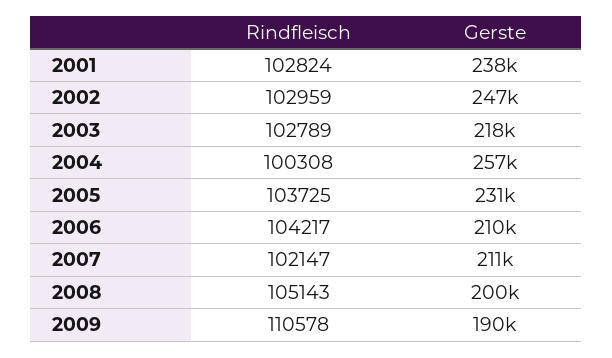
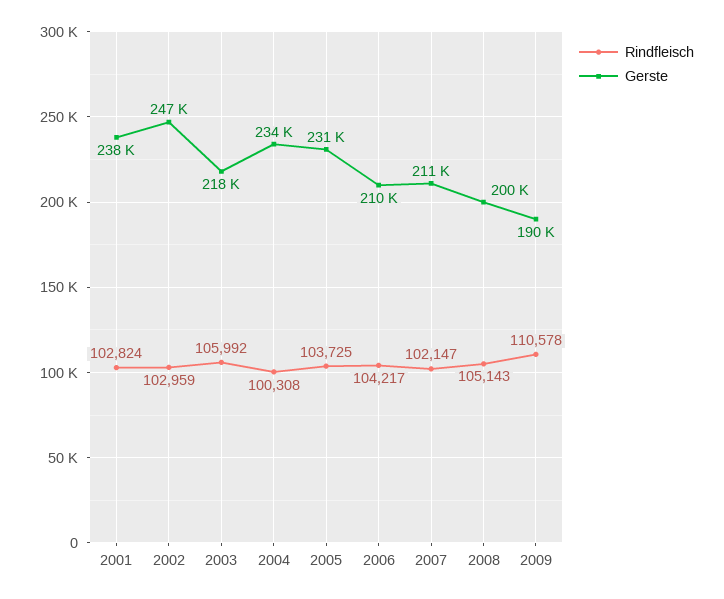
Rindfleisch, 2003: 102789 -> 105992
Gerste, 2004: 257000 -> 234000

